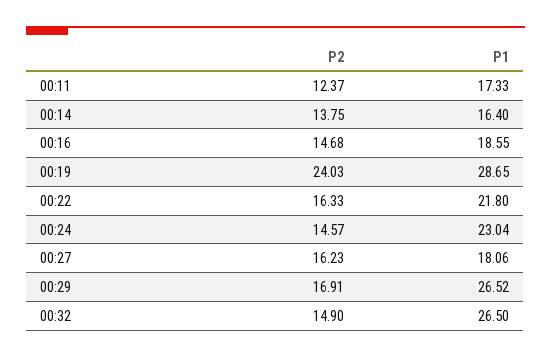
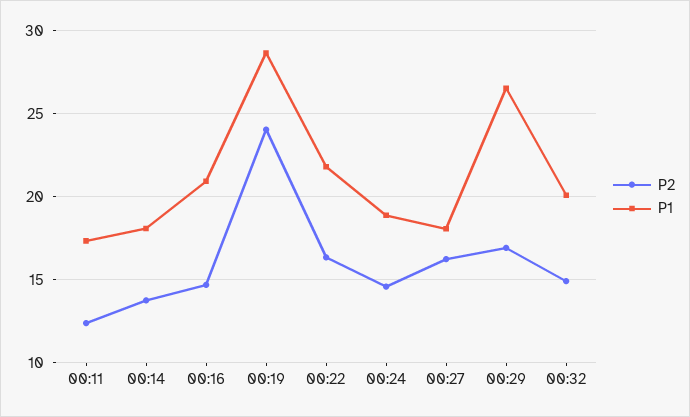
P1, 00:14: 16.4 -> 18
P1, 00:16: 18.55 -> 21
P1, 00:24: 23.04 -> 19
P1, 00:32: 26.5 -> 20

